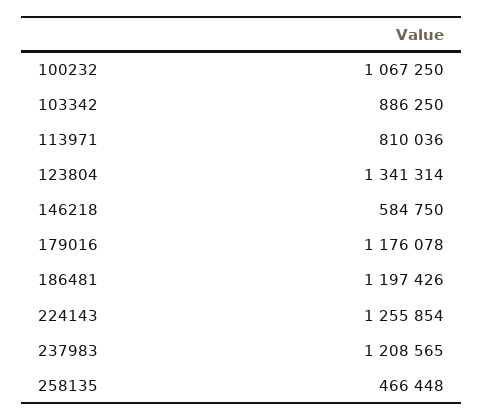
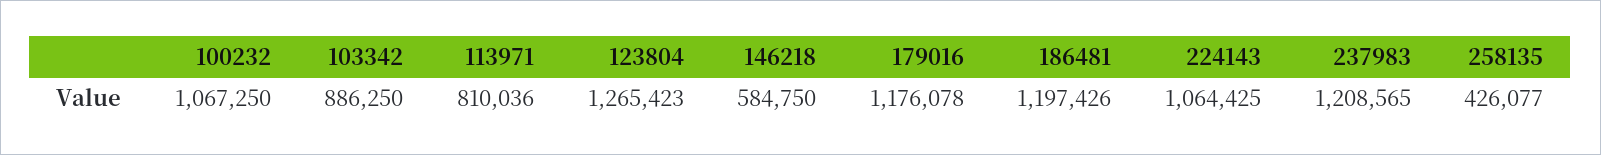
123804: 1341314 -> 1265423
224143: 1255854 -> 1064425
258135: 466448 -> 426077

